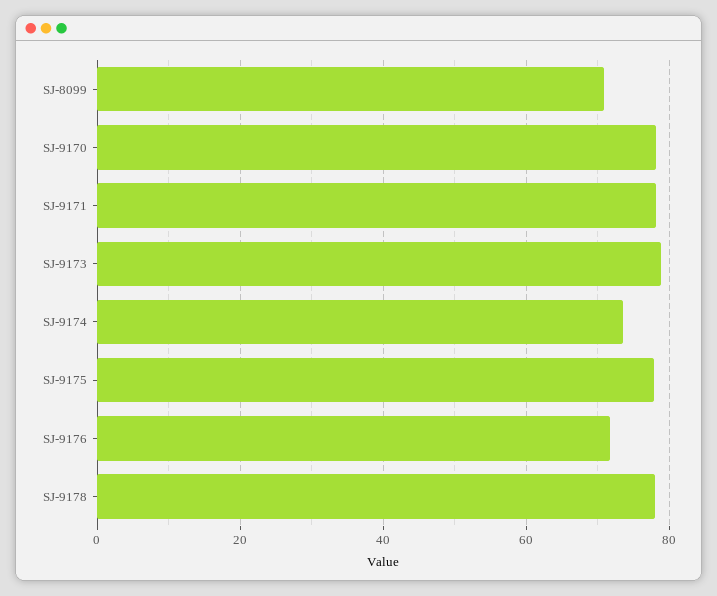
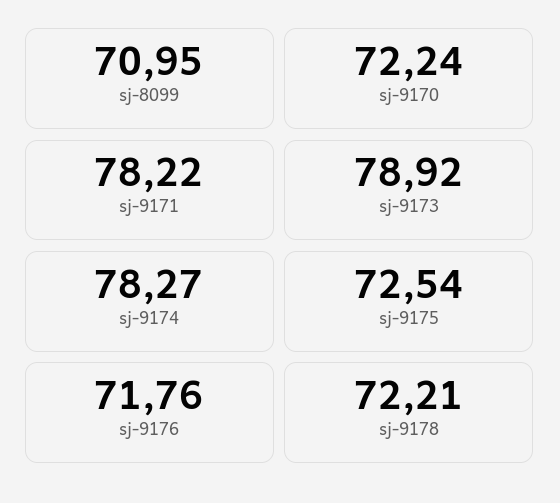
SJ-9170: 78 -> 72.24
SJ-9174: 74 -> 78.27
SJ-9175: 78 -> 72.54
SJ-9178: 78 -> 72.21

